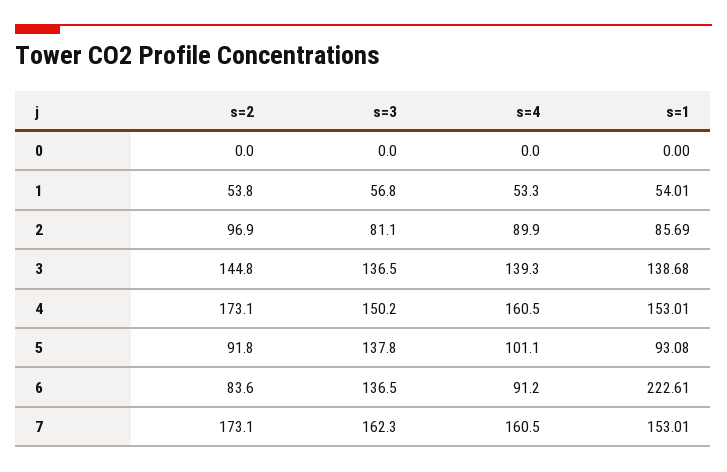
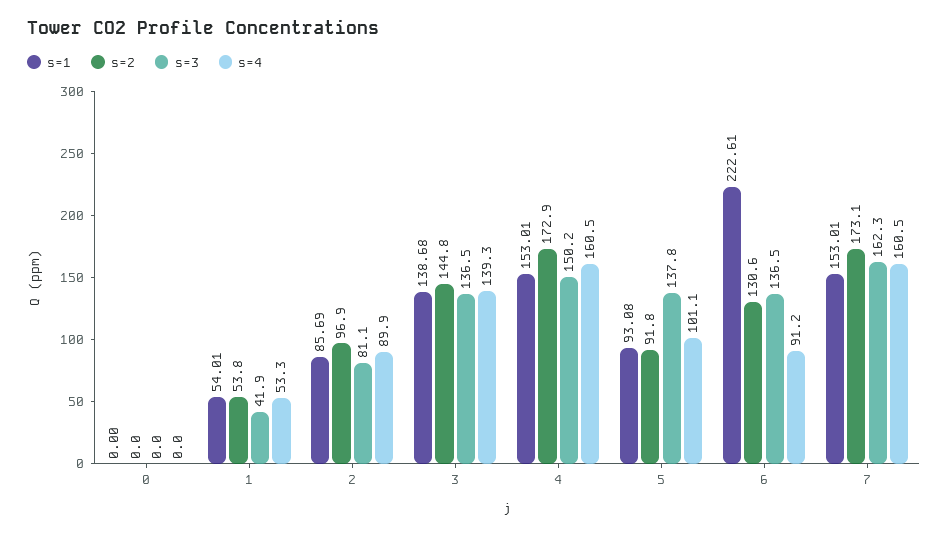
s=3, 1: 56.8 -> 41.9
s=2, 4: 173.1 -> 172.9
s=2, 6: 83.6 -> 130.6

